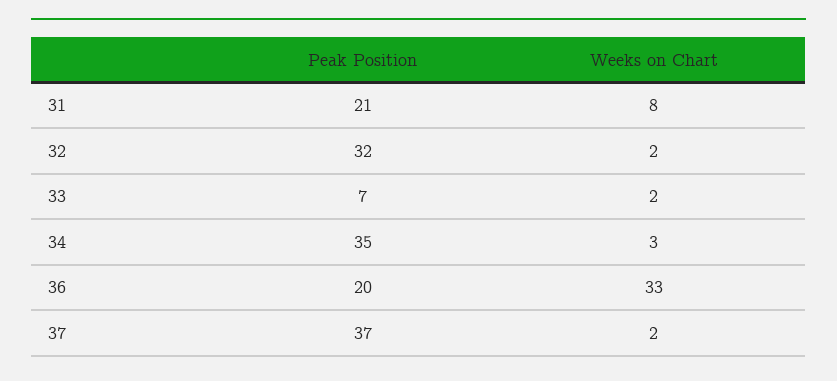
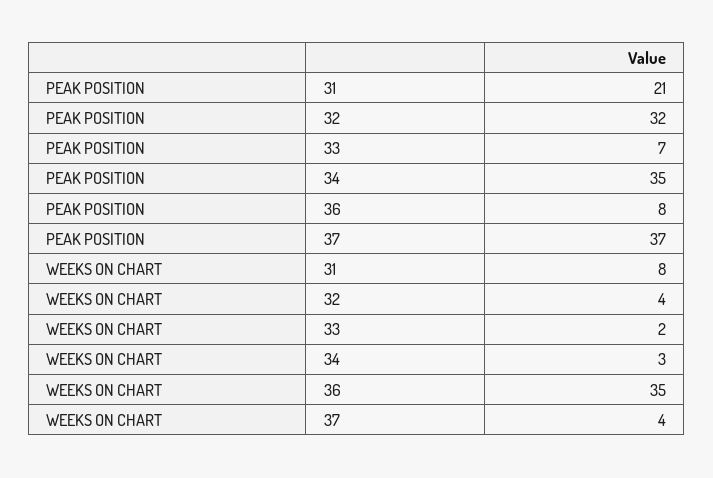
Weeks on Chart, 32: 2 -> 4
Peak Position, 36: 20 -> 8
Weeks on Chart, 36: 33 -> 35
Weeks on Chart, 37: 2 -> 4

